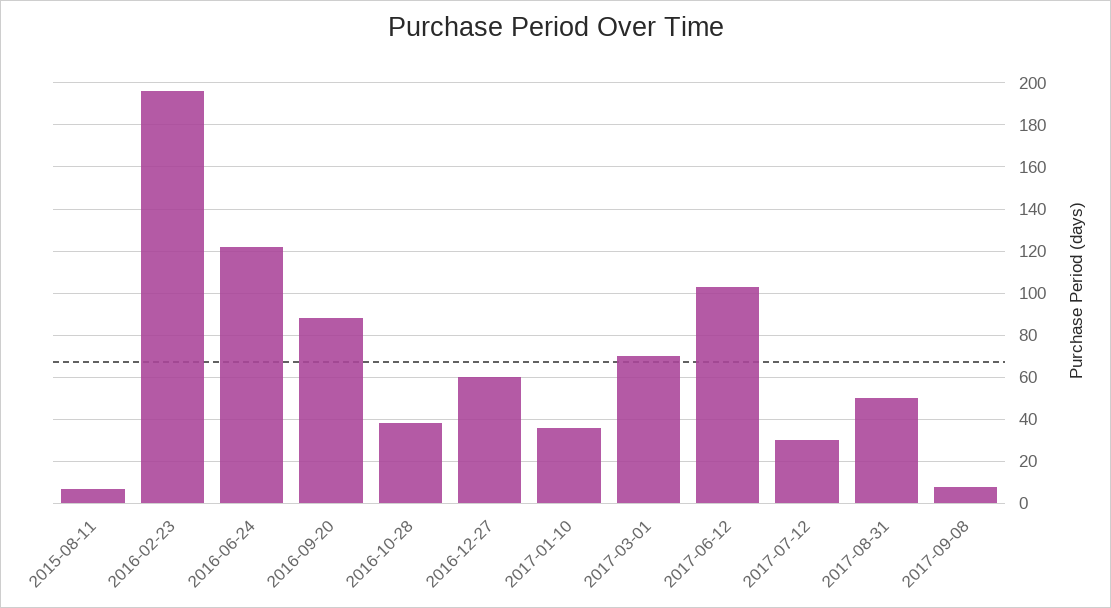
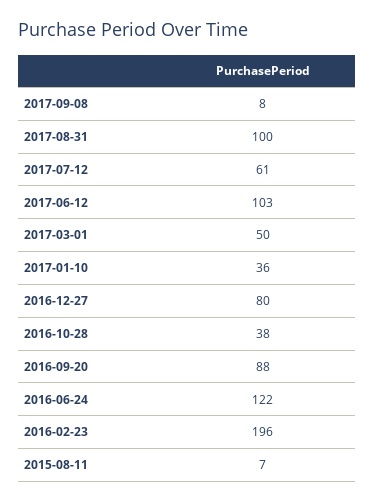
2016-12-27: 60 -> 80
2017-03-01: 70 -> 50
2017-07-12: 30 -> 61
2017-08-31: 50 -> 100

